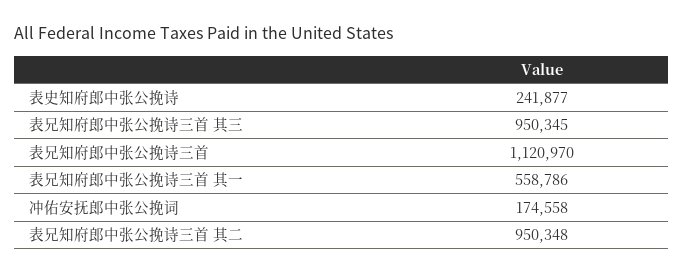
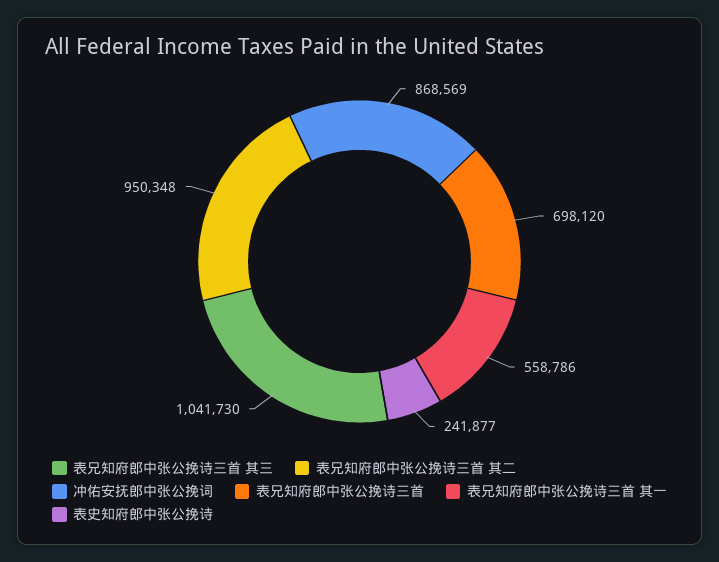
表兄知府郎中张公挽诗三首 其三: 950345 -> 1041730
表兄知府郎中张公挽诗三首: 1120970 -> 698120
冲佑安抚郎中张公挽词: 174558 -> 868569

